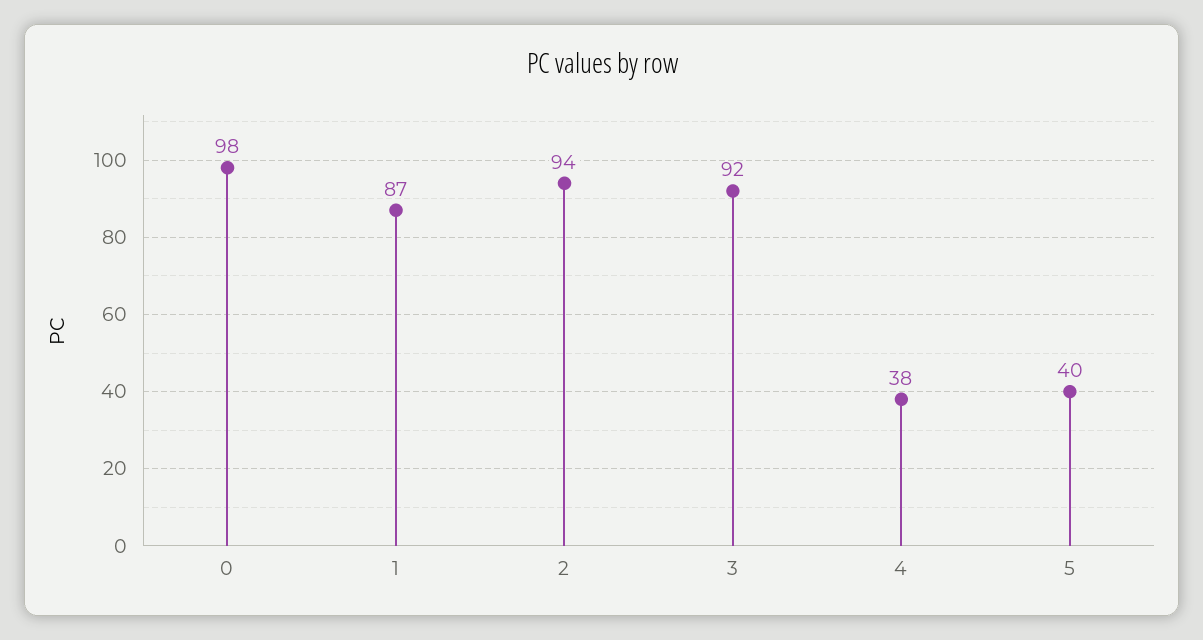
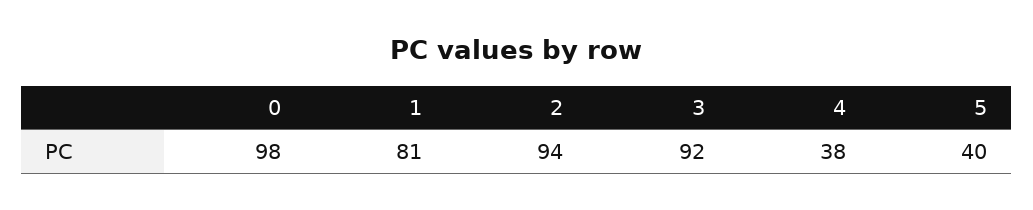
1: 87 -> 81

